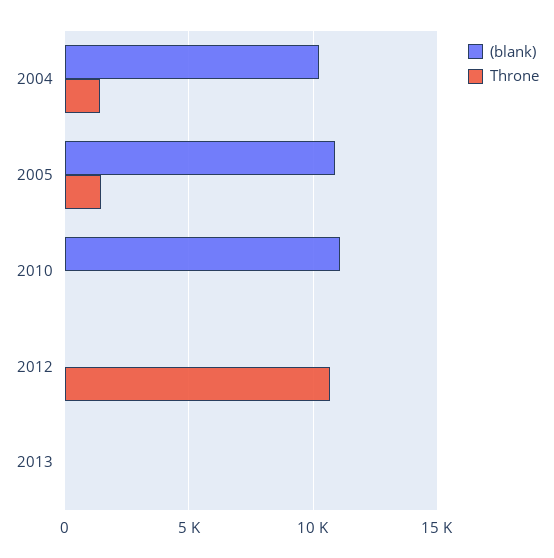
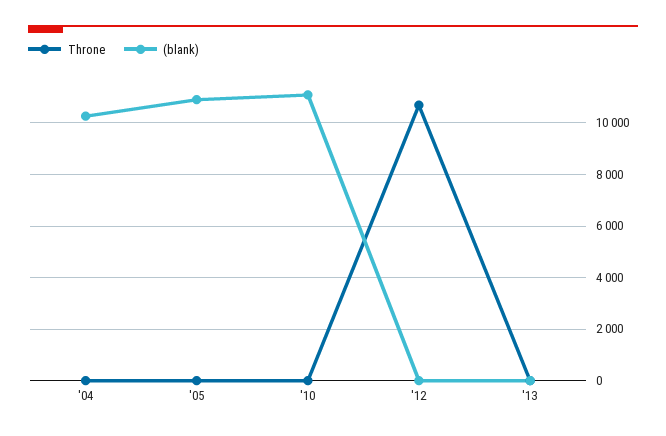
Throne, 2004: 1500 -> 0
Throne, 2005: 1500 -> 0

